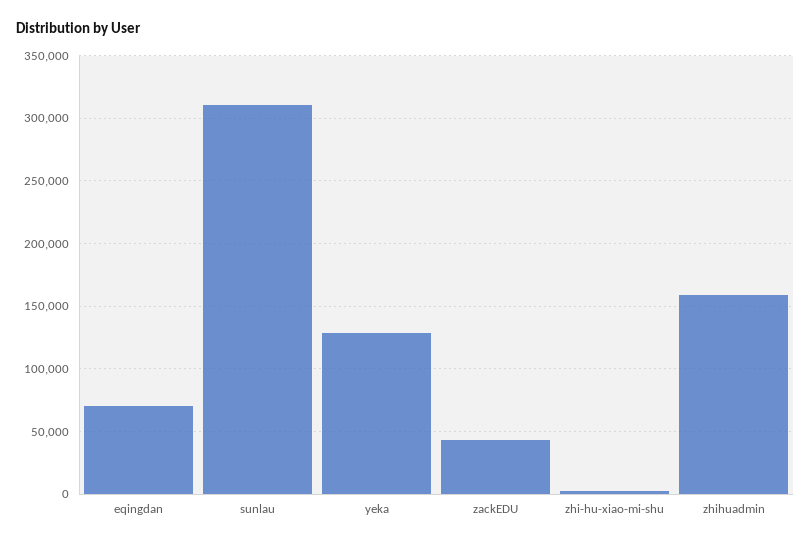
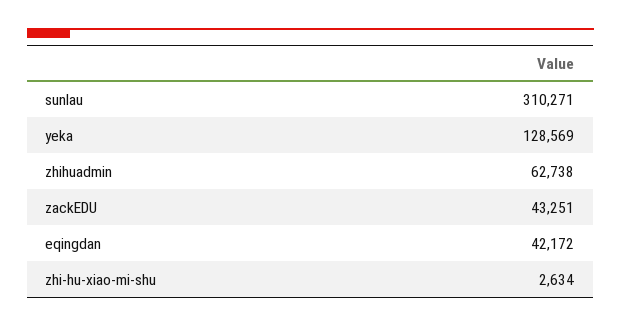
eqingdan: 70000 -> 42172
zhihuadmin: 160000 -> 62738

